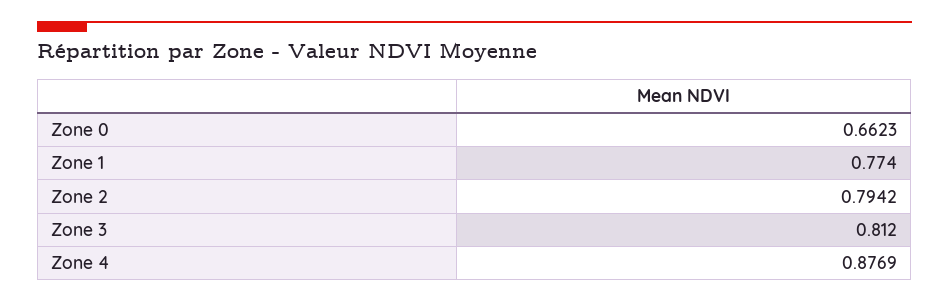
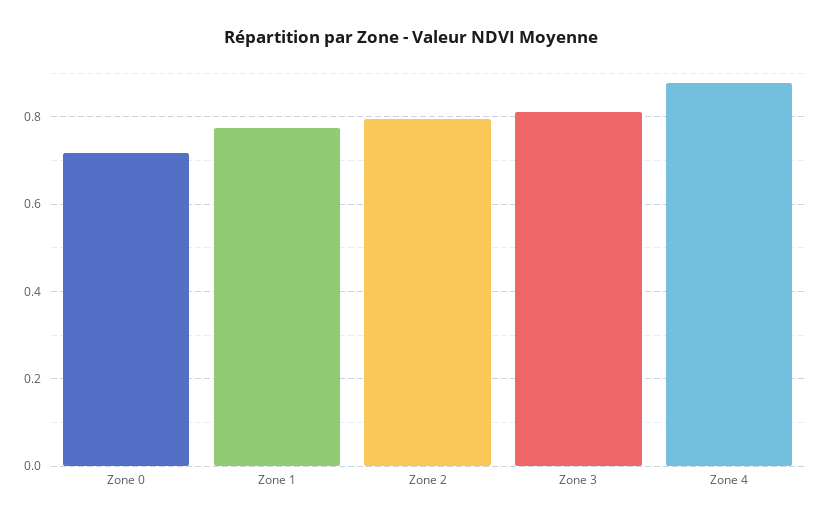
Zone 0: 0.6623 -> 0.72

